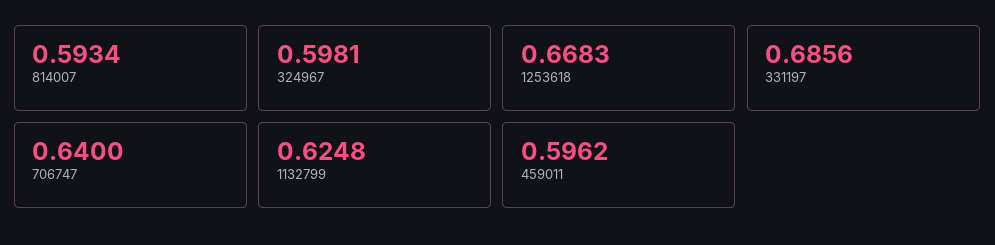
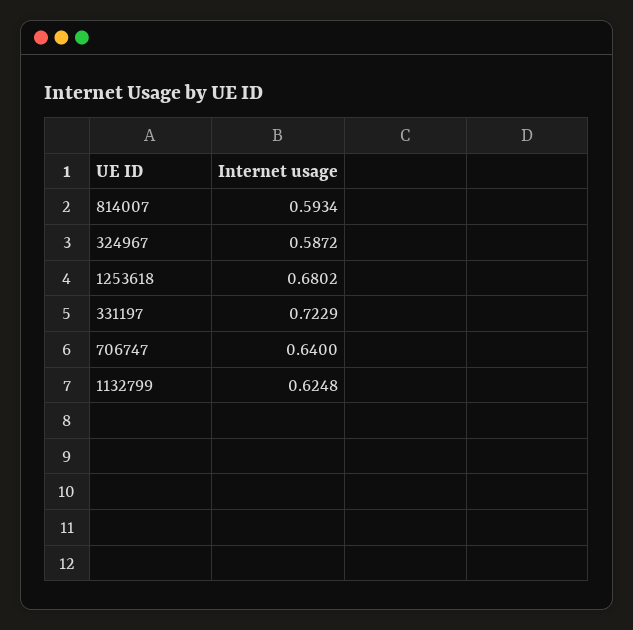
324967: 0.5981 -> 0.5872
1253618: 0.6683 -> 0.6802
331197: 0.6856 -> 0.7229
459011: 0.5962 -> none

